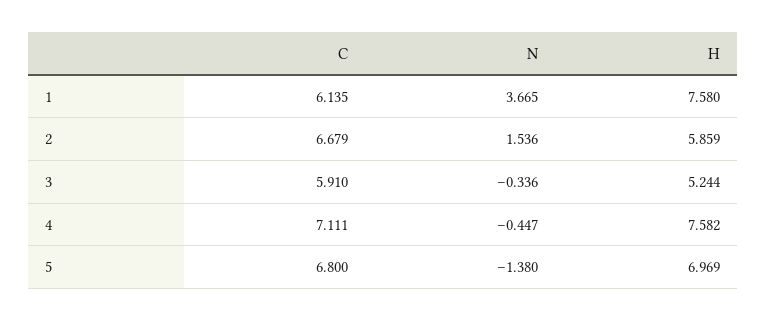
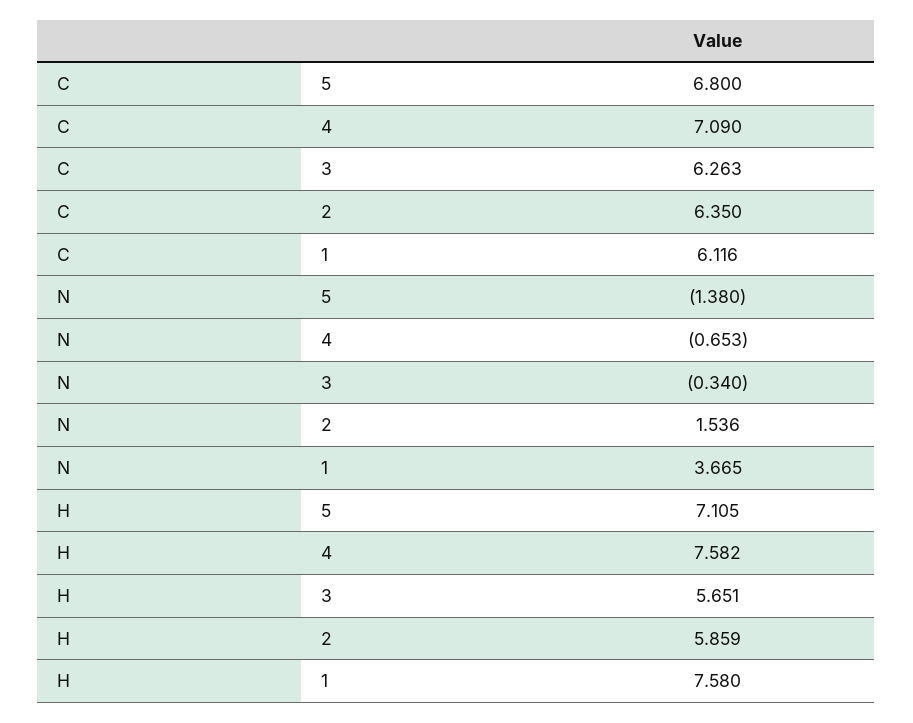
C, 1: 6.135 -> 6.116
C, 2: 6.679 -> 6.35
C, 3: 5.91 -> 6.263
N, 3: -0.336 -> -0.34
H, 3: 5.244 -> 5.651
C, 4: 7.111 -> 7.09
N, 4: -0.447 -> -0.653
H, 5: 6.969 -> 7.105

